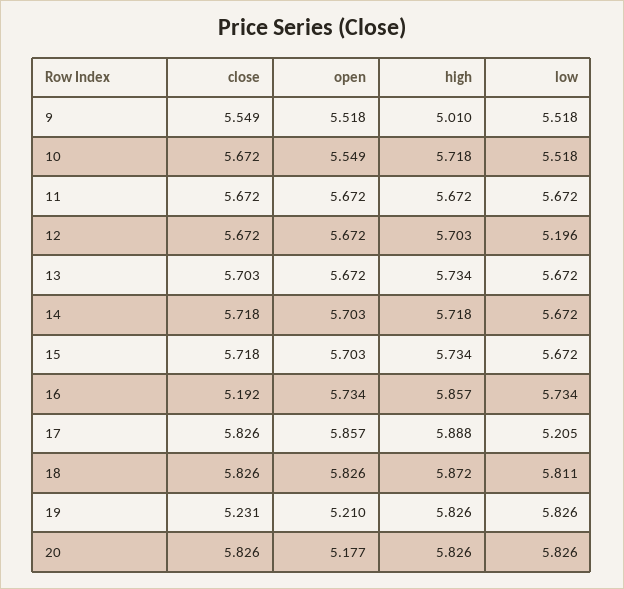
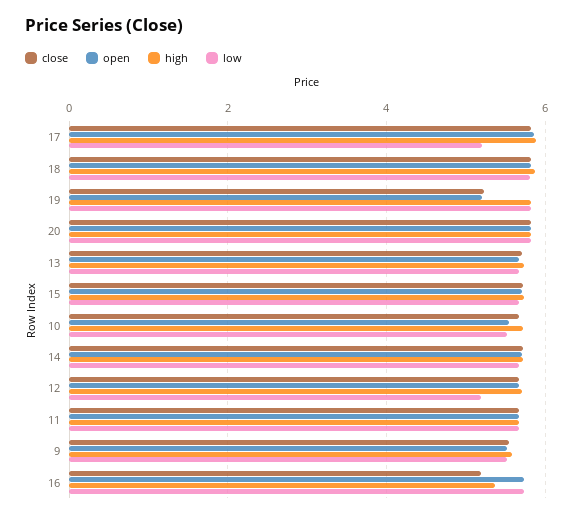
high, 9: 5.01 -> 5.6
high, 16: 5.857 -> 5.4
open, 20: 5.177 -> 5.8

